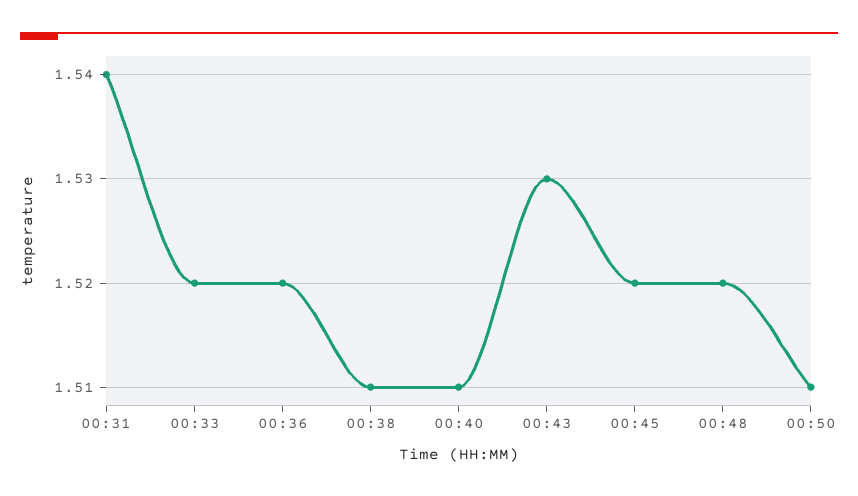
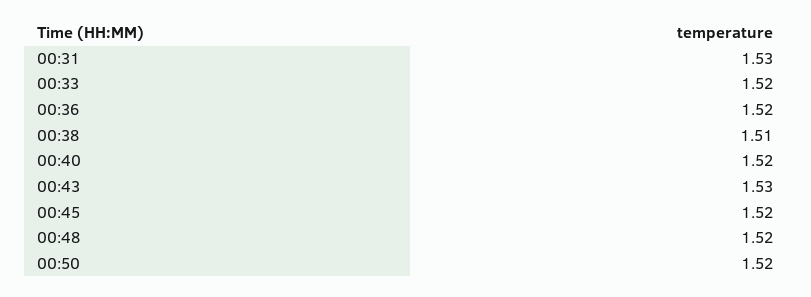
00:31: 1.54 -> 1.53
00:40: 1.51 -> 1.52
00:50: 1.51 -> 1.52

